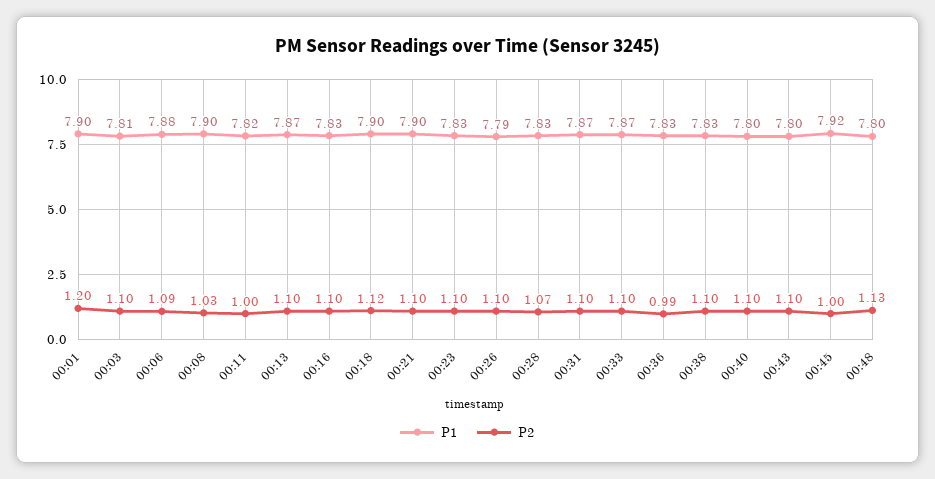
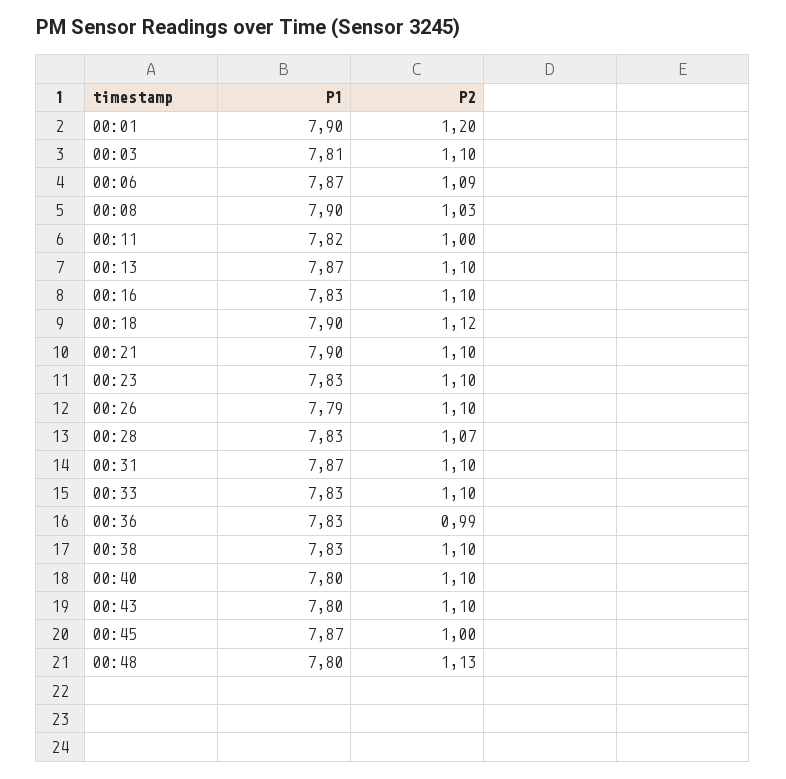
P1, 00:06: 7.88 -> 7.87
P1, 00:33: 7.87 -> 7.83
P1, 00:45: 7.92 -> 7.87

